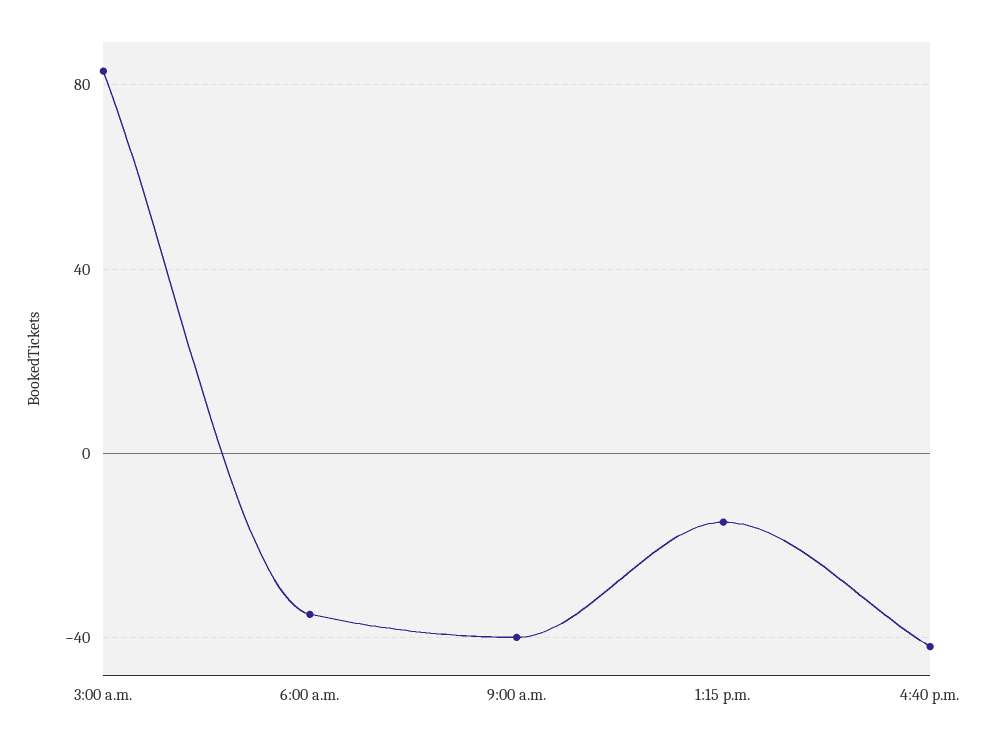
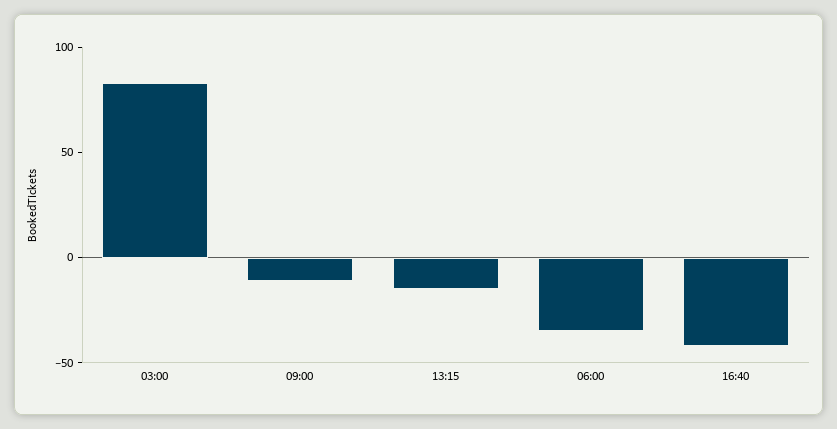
9:00 a.m.: -40 -> -10

